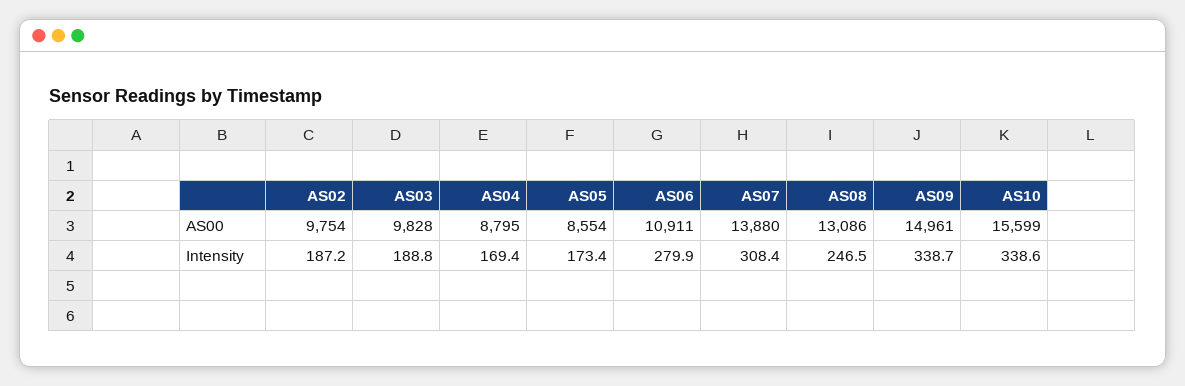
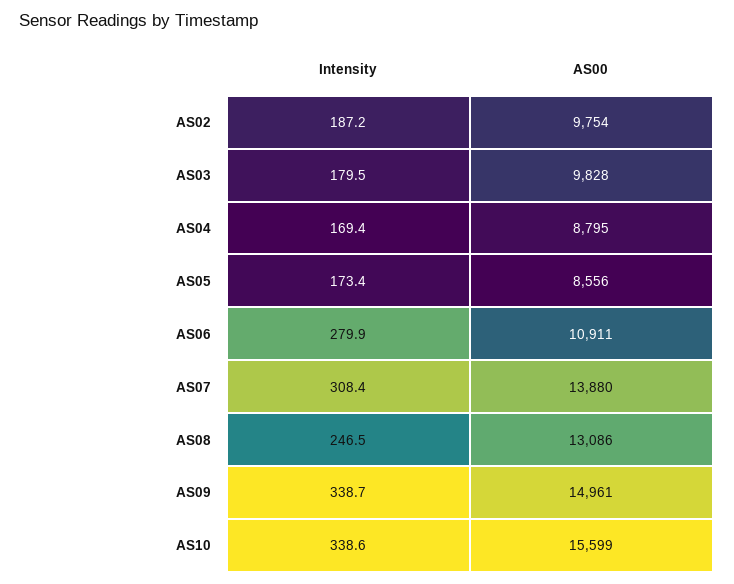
AS05, AS00: 8554 -> 8556
AS03, Intensity: 188.8 -> 179.5

